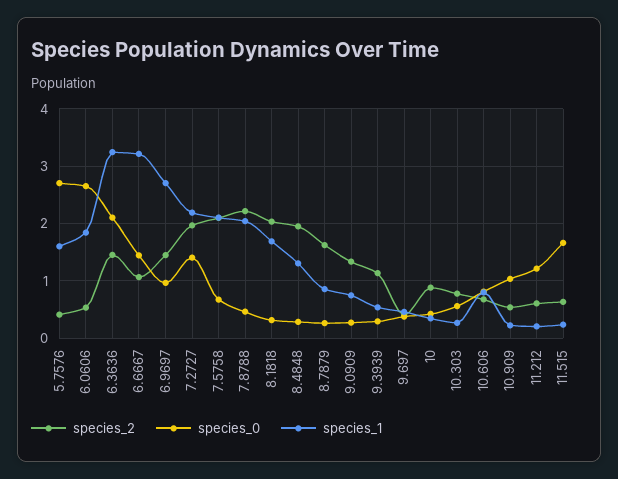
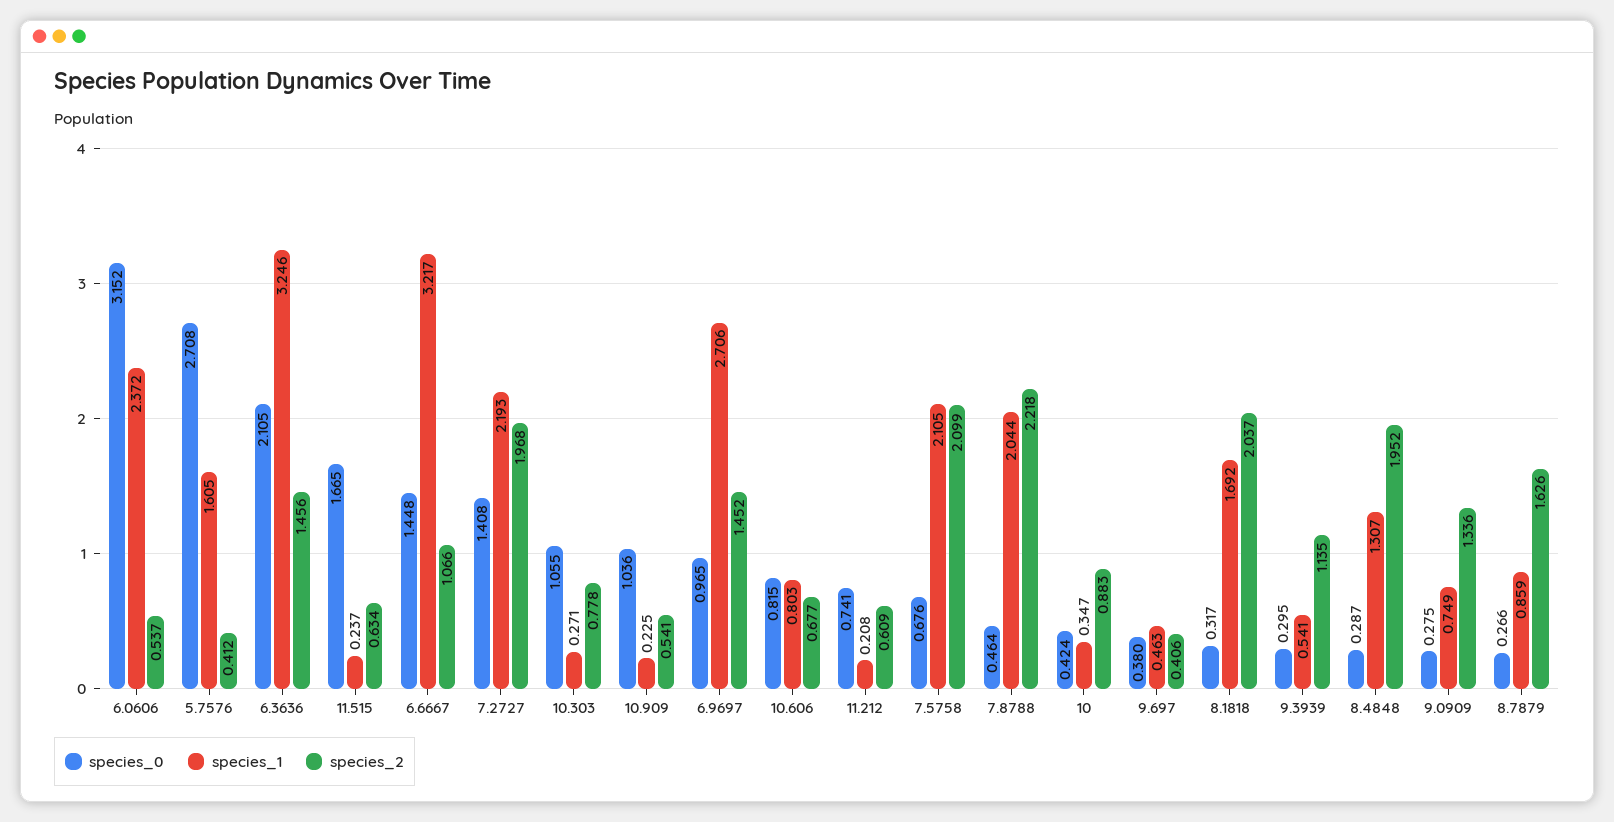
species_0, 6.0606: 2.6 -> 3.152
species_1, 6.0606: 1.8 -> 2.372
species_0, 10.303: 0.6 -> 1.055
species_0, 11.212: 1.2 -> 0.741

